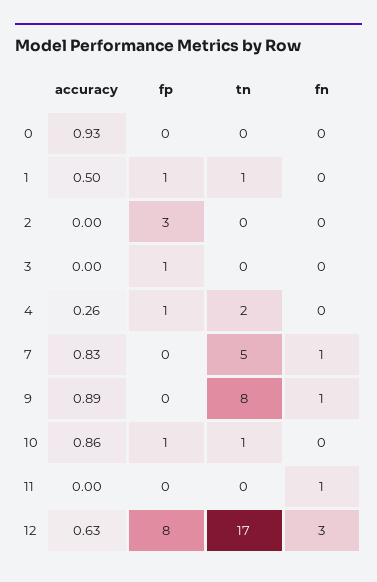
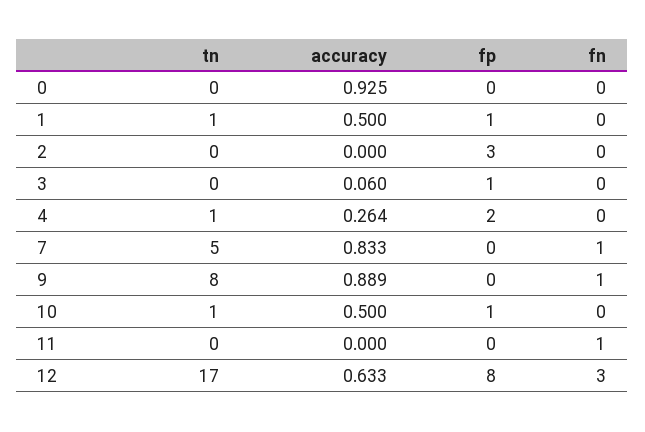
accuracy, 3: 0 -> 0.06
fp, 4: 1 -> 2
tn, 4: 2 -> 1
accuracy, 10: 0.86 -> 0.5

